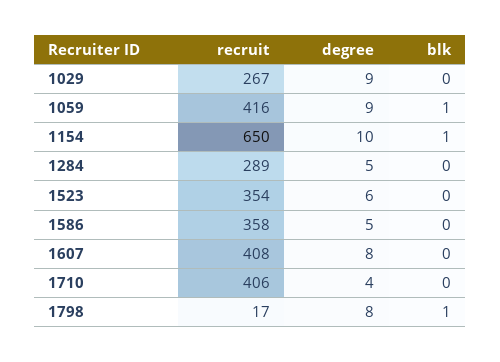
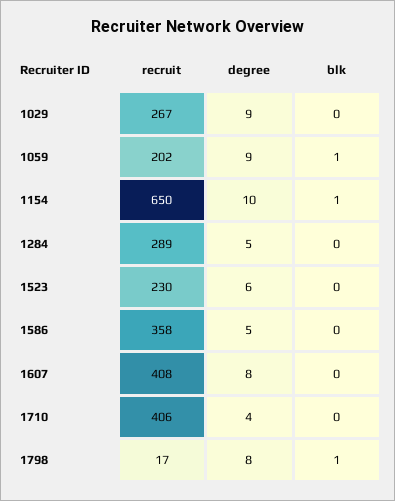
recruit, 1059: 416 -> 202
recruit, 1523: 354 -> 230

